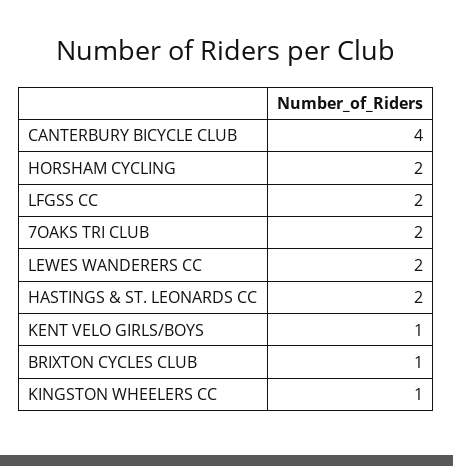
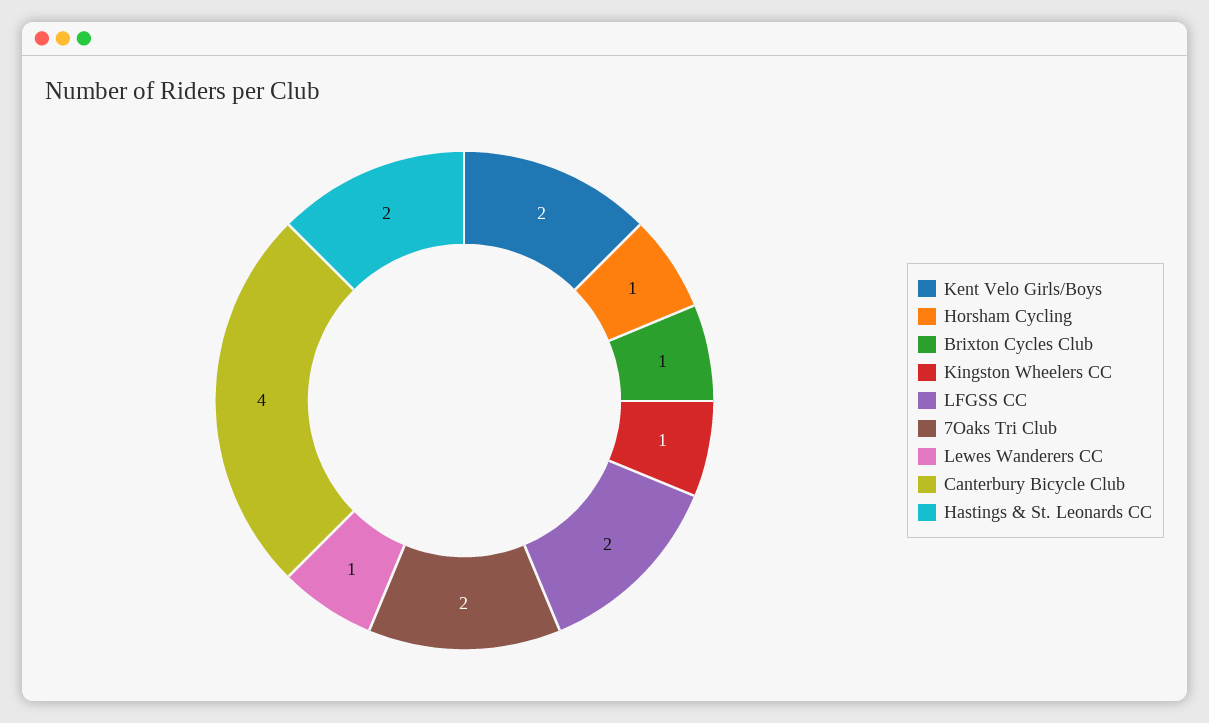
HORSHAM CYCLING: 2 -> 1
LEWES WANDERERS CC: 2 -> 1
KENT VELO GIRLS/BOYS: 1 -> 2

